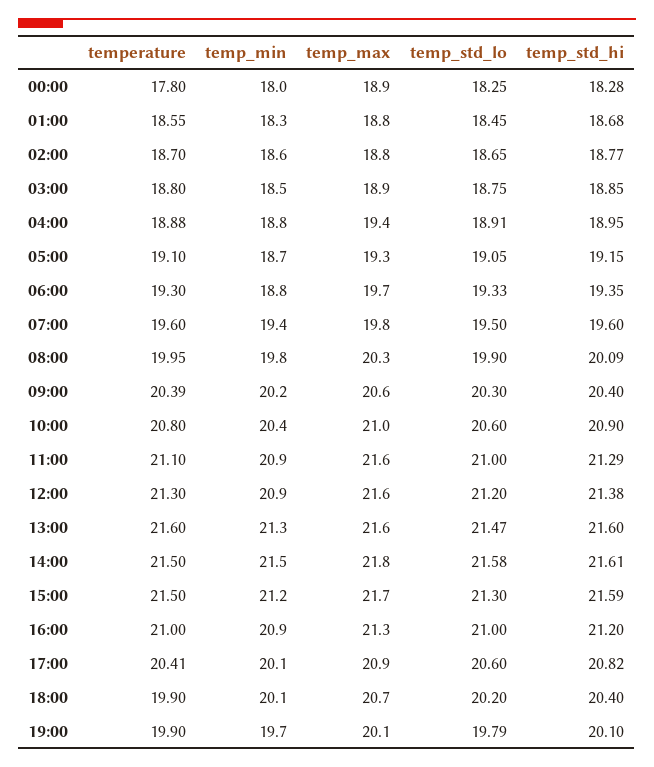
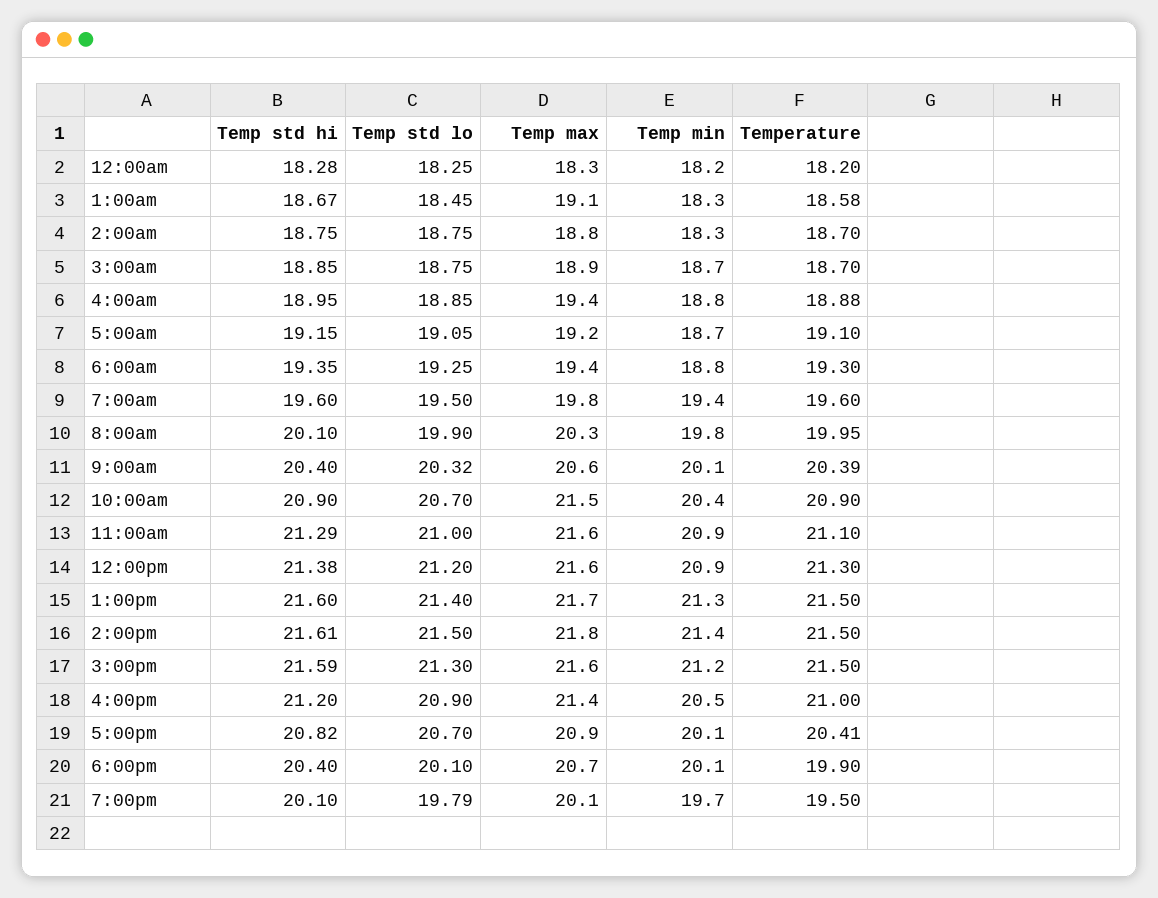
temperature, 00:00: 17.8 -> 18.2
temp_min, 00:00: 18 -> 18.2
temp_max, 00:00: 18.9 -> 18.3
temperature, 01:00: 18.55 -> 18.58
temp_max, 01:00: 18.8 -> 19.1
temp_std_hi, 01:00: 18.68 -> 18.67
temp_min, 02:00: 18.6 -> 18.3
temp_std_lo, 02:00: 18.65 -> 18.75
temp_std_hi, 02:00: 18.77 -> 18.75
temperature, 03:00: 18.8 -> 18.7
temp_min, 03:00: 18.5 -> 18.7
temp_std_lo, 04:00: 18.91 -> 18.85
temp_max, 05:00: 19.3 -> 19.2
temp_max, 06:00: 19.7 -> 19.4
temp_std_lo, 06:00: 19.33 -> 19.25
temp_std_hi, 08:00: 20.09 -> 20.1
temp_min, 09:00: 20.2 -> 20.1
temp_std_lo, 09:00: 20.3 -> 20.32
temperature, 10:00: 20.8 -> 20.9
temp_max, 10:00: 21 -> 21.5
temp_std_lo, 10:00: 20.6 -> 20.7
temperature, 13:00: 21.6 -> 21.5
temp_max, 13:00: 21.6 -> 21.7
temp_std_lo, 13:00: 21.47 -> 21.4
temp_min, 14:00: 21.5 -> 21.4
temp_std_lo, 14:00: 21.58 -> 21.5
temp_max, 15:00: 21.7 -> 21.6
temp_min, 16:00: 20.9 -> 20.5
temp_max, 16:00: 21.3 -> 21.4
temp_std_lo, 16:00: 21 -> 20.9
temp_std_lo, 17:00: 20.6 -> 20.7
temp_std_lo, 18:00: 20.2 -> 20.1
temperature, 19:00: 19.9 -> 19.5

